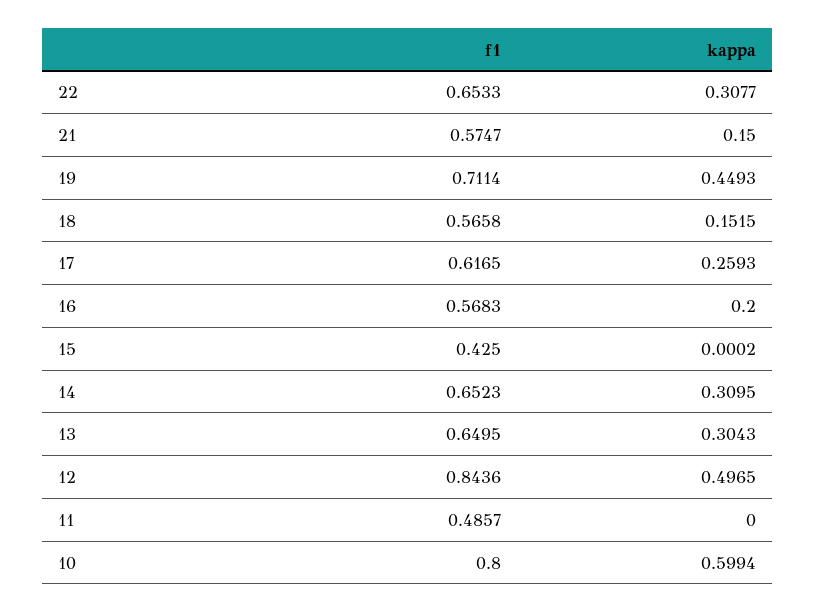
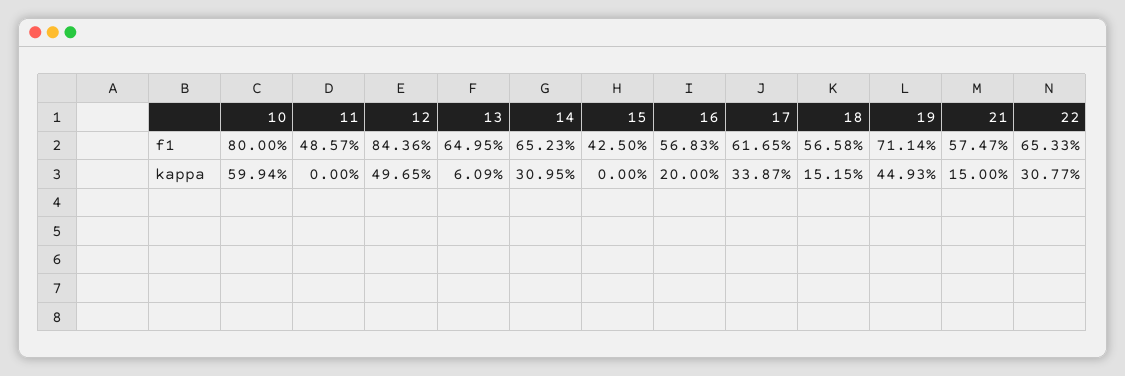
kappa, 17: 0.2593 -> 0.3387
kappa, 15: 0.0002 -> 0
kappa, 13: 0.3043 -> 0.0609

